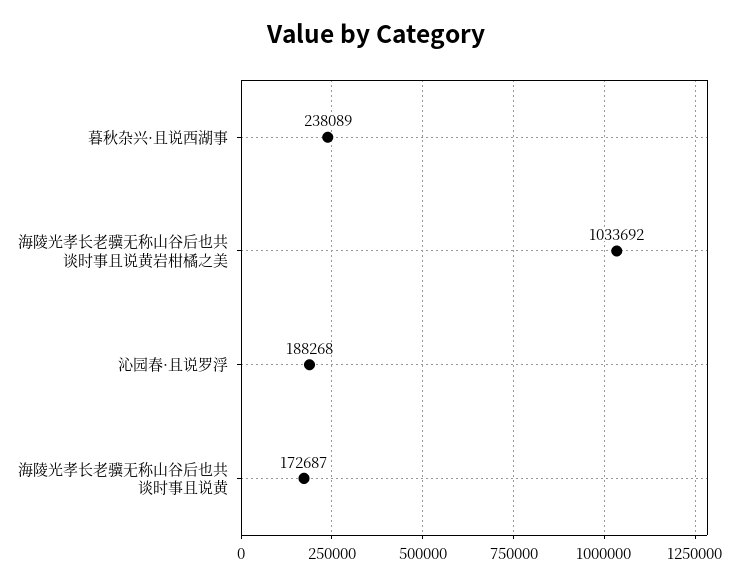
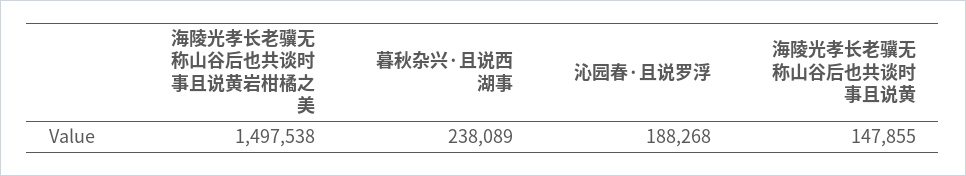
海陵光孝长老骥无称山谷后也共谈时事且说黄岩柑橘之美: 1033692 -> 1497538
海陵光孝长老骥无称山谷后也共谈时事且说黄: 172687 -> 147855

